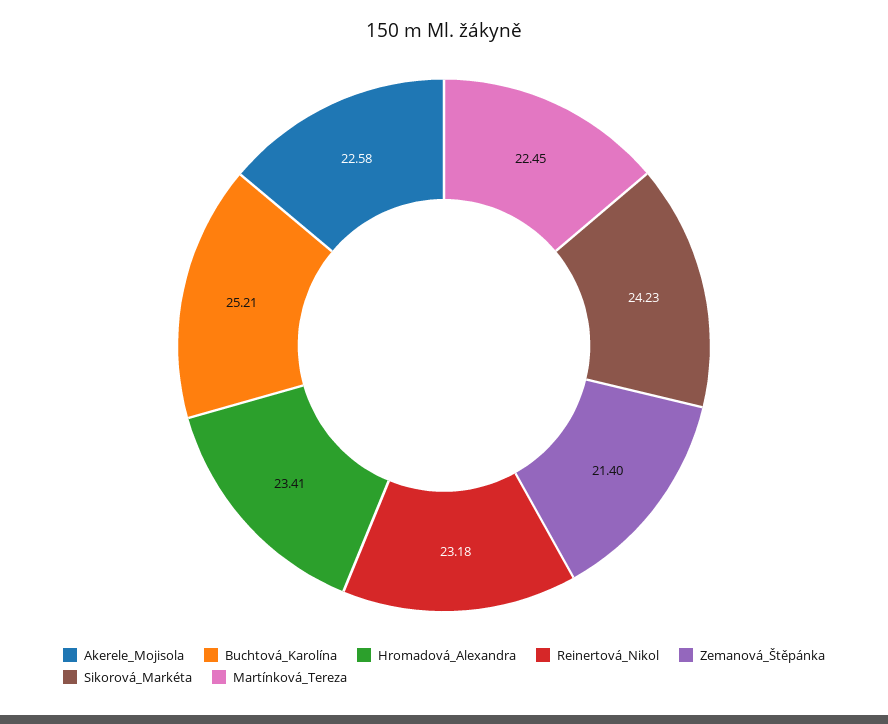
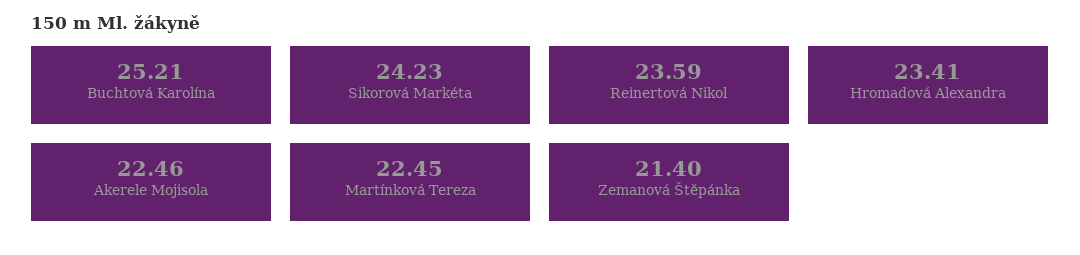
Akerele_Mojisola: 22.58 -> 22.46
Reinertová_Nikol: 23.18 -> 23.59

